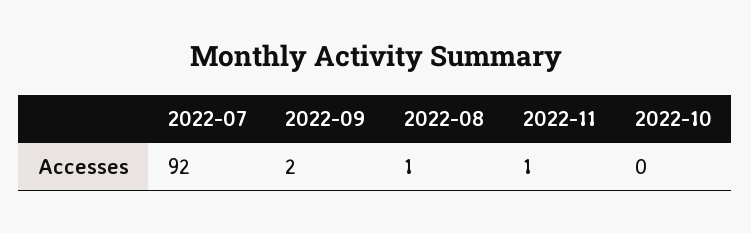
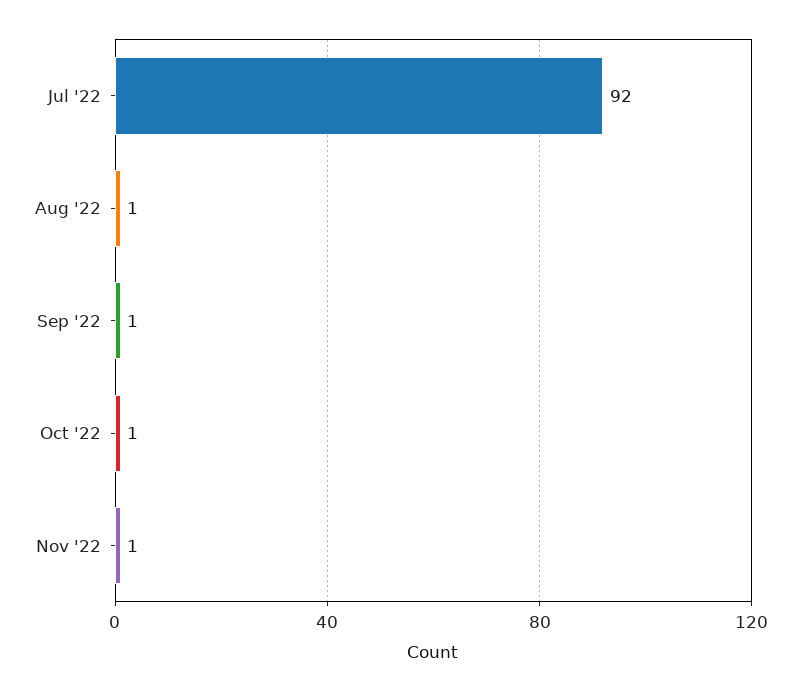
2022-09: 2 -> 1
2022-10: 0 -> 1

